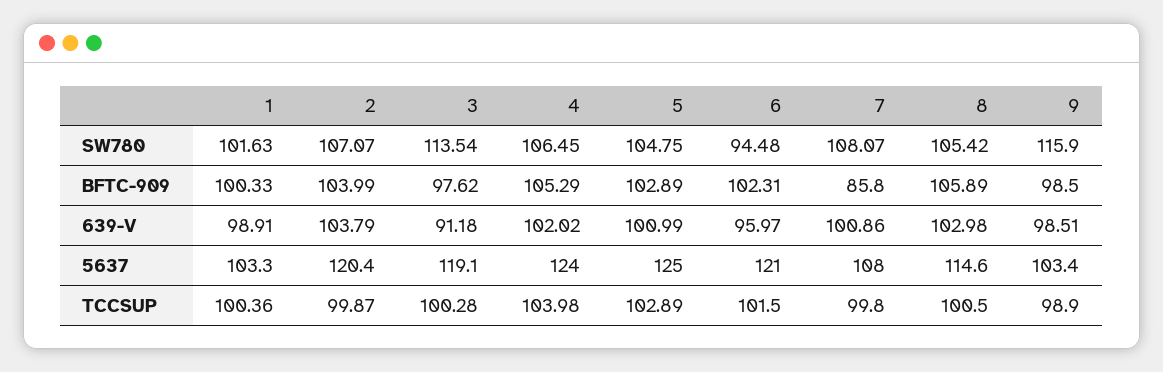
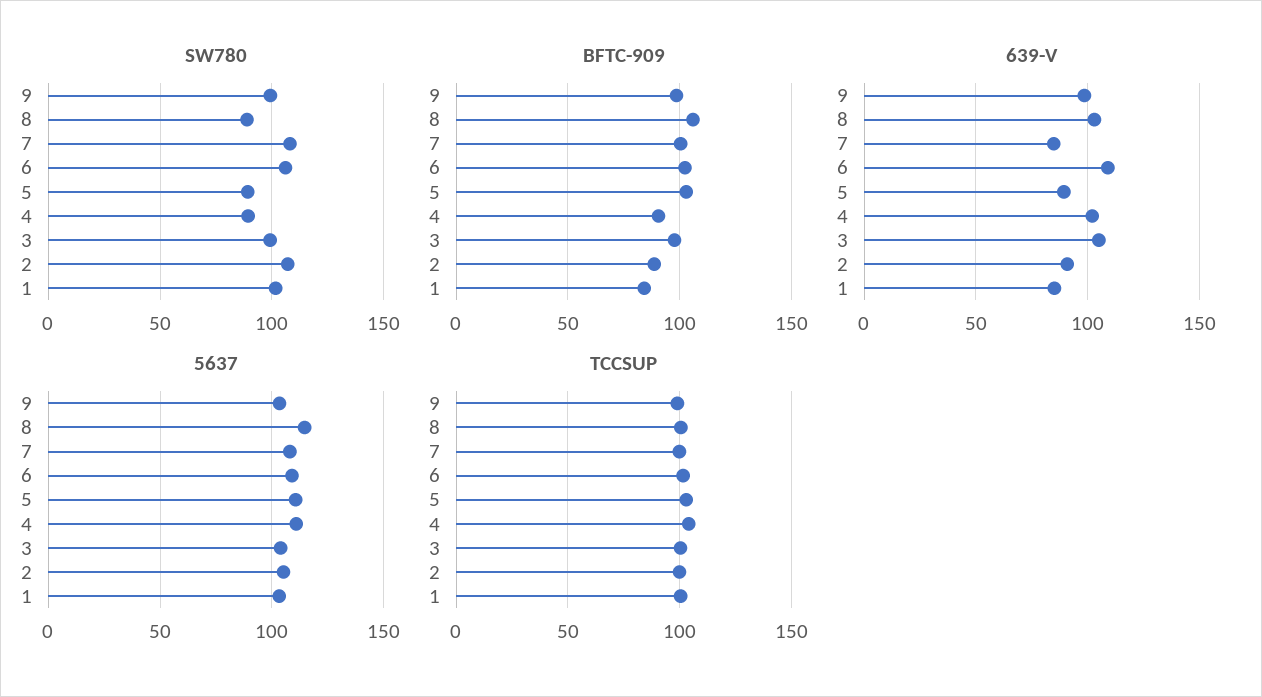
SW780, 3: 113.54 -> 100
SW780, 4: 106.45 -> 90
SW780, 5: 104.75 -> 90
SW780, 6: 94.48 -> 105
SW780, 8: 105.42 -> 90
SW780, 9: 115.9 -> 100
BFTC-909, 1: 100.33 -> 85
BFTC-909, 2: 103.99 -> 90
BFTC-909, 4: 105.29 -> 90
BFTC-909, 7: 85.8 -> 100
639-V, 1: 98.91 -> 85
639-V, 2: 103.79 -> 90
639-V, 3: 91.18 -> 105
639-V, 5: 100.99 -> 90
639-V, 6: 95.97 -> 110
639-V, 7: 100.86 -> 85
5637, 2: 120.4 -> 105
5637, 3: 119.1 -> 105
5637, 4: 124 -> 110
5637, 5: 125 -> 110
5637, 6: 121 -> 110

